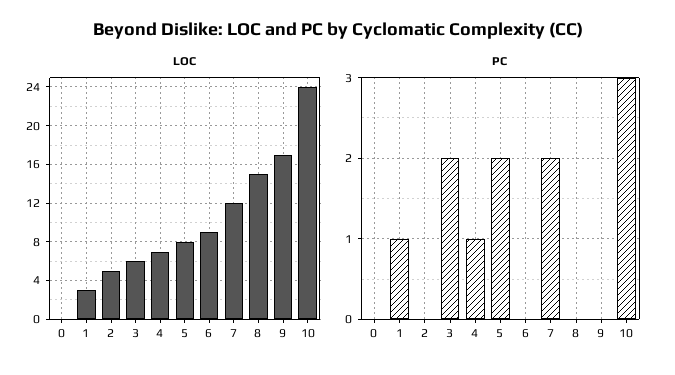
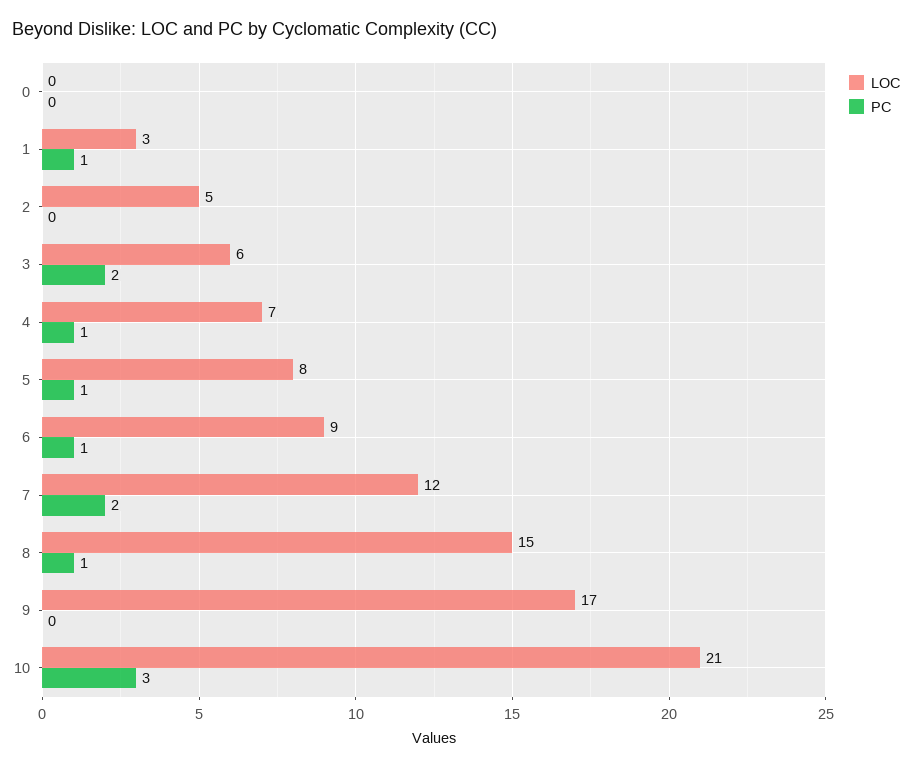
LOC, 10: 24 -> 21
PC, 5: 2 -> 1
PC, 6: 0 -> 1
PC, 8: 0 -> 1

